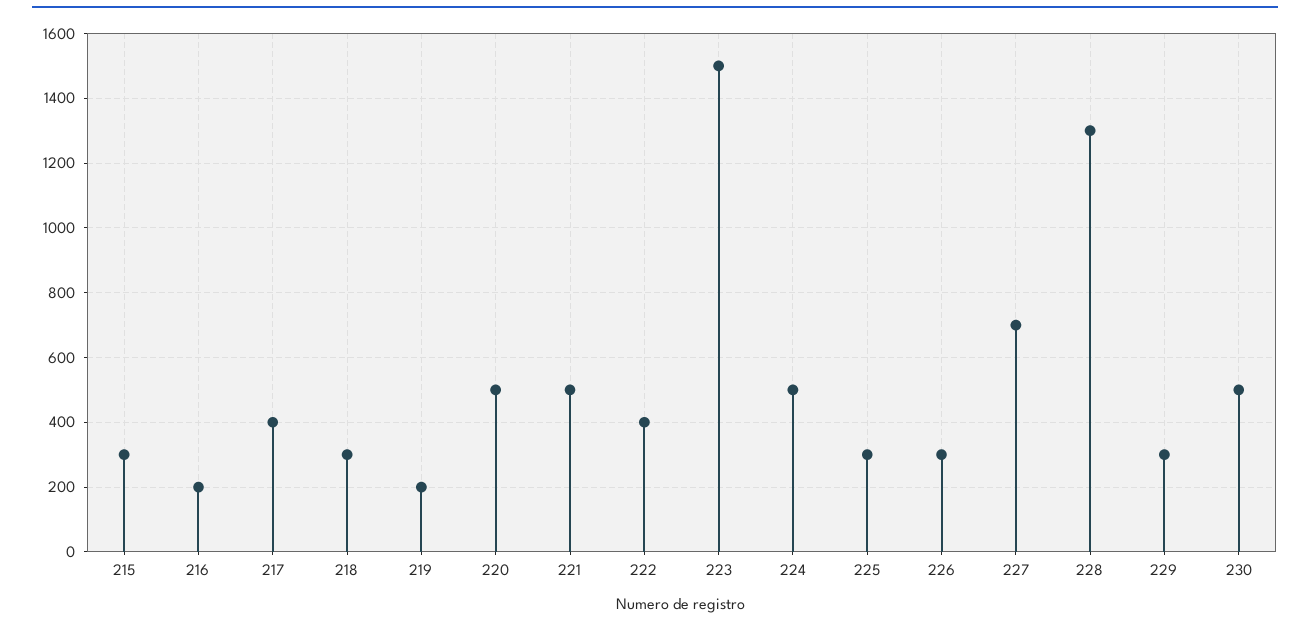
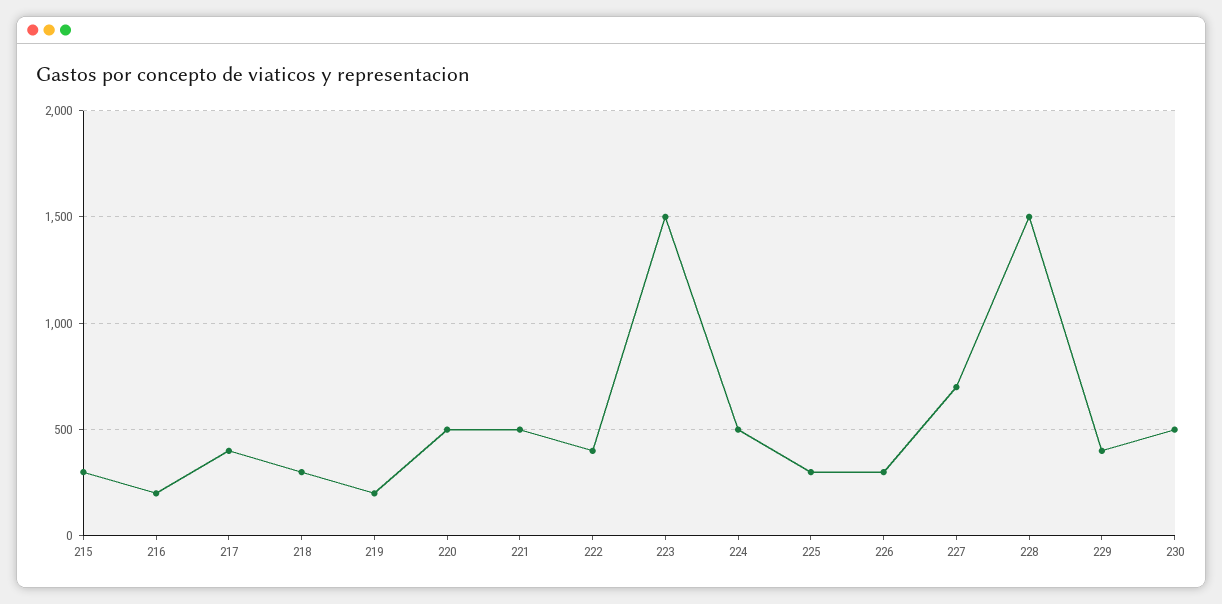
228: 1300 -> 1500
229: 300 -> 400

